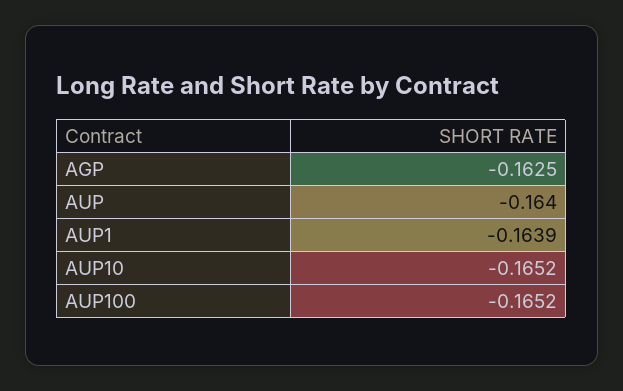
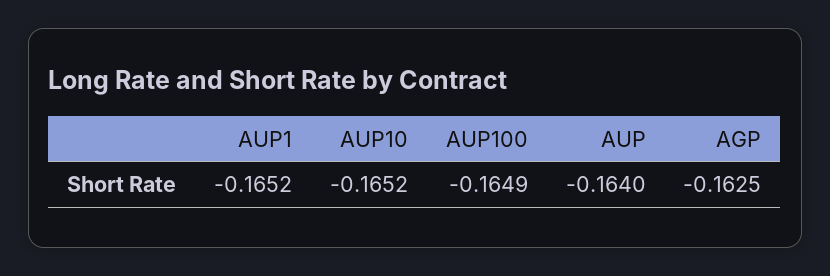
AUP1: -0.1639 -> -0.1652
AUP100: -0.1652 -> -0.1649

